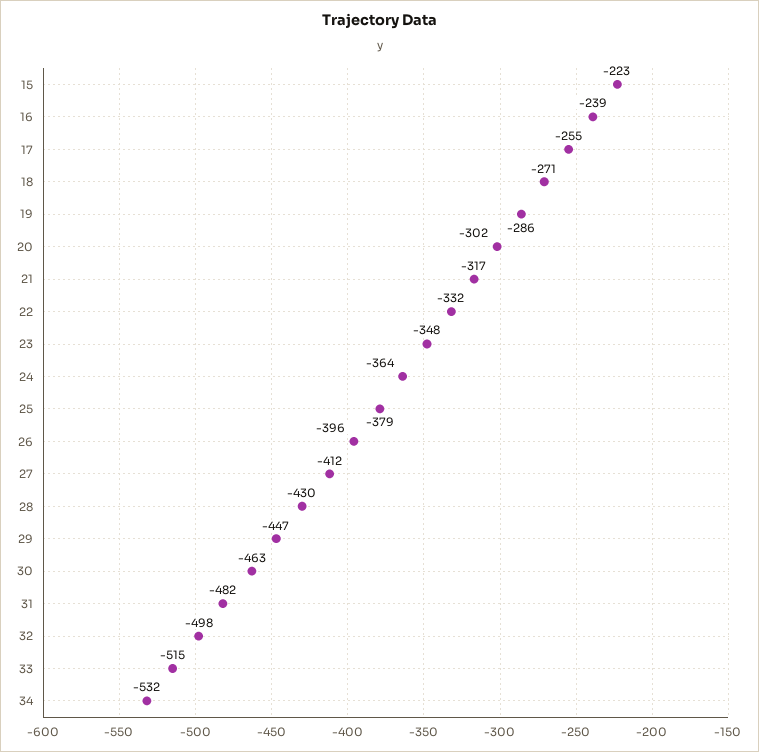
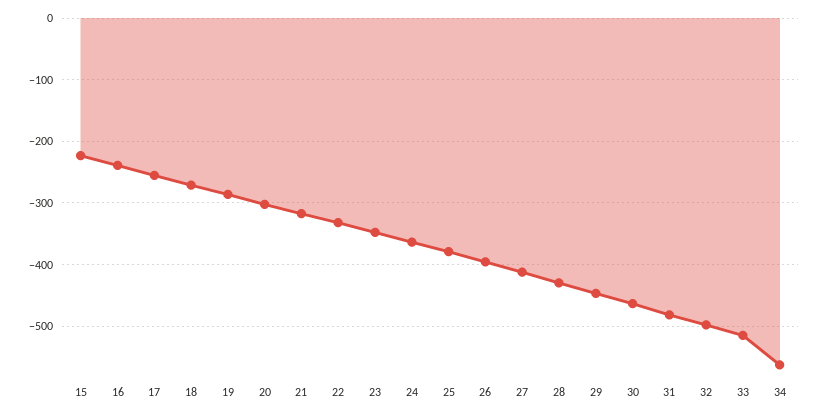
34: -532 -> -560

